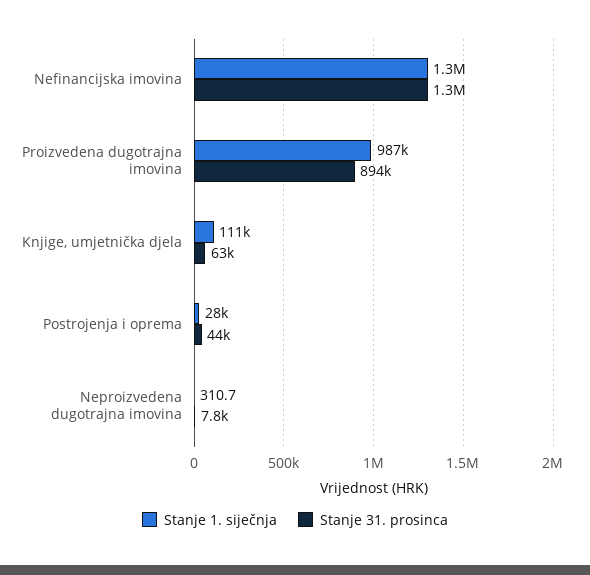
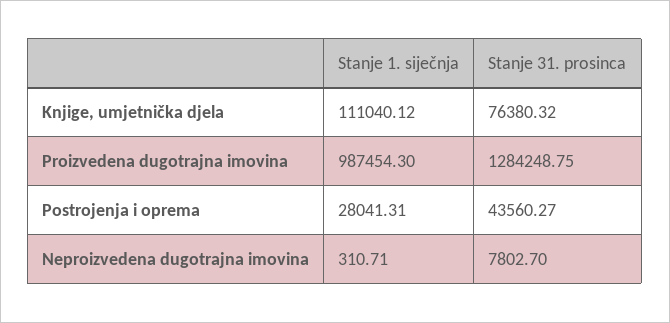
Stanje 1. siječnja, Nefinancijska imovina: 1300000 -> none
Stanje 31. prosinca, Nefinancijska imovina: 1300000 -> none
Stanje 31. prosinca, Proizvedena dugotrajna imovina: 894000 -> 1284248.75
Stanje 31. prosinca, Knjige, umjetnička djela: 63000 -> 76380.32

